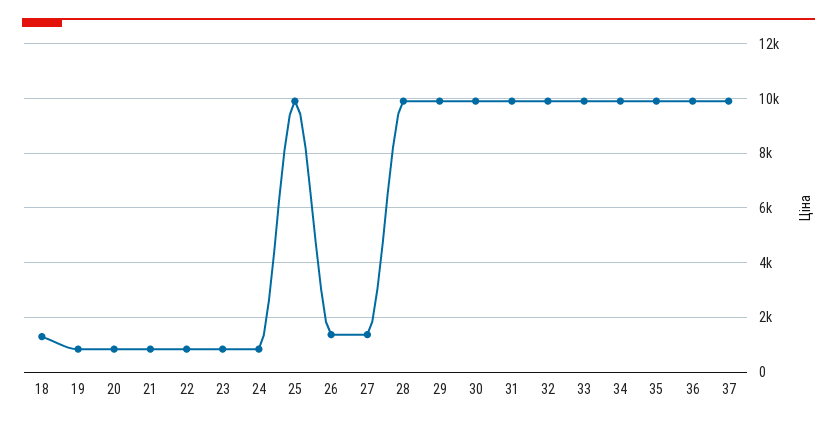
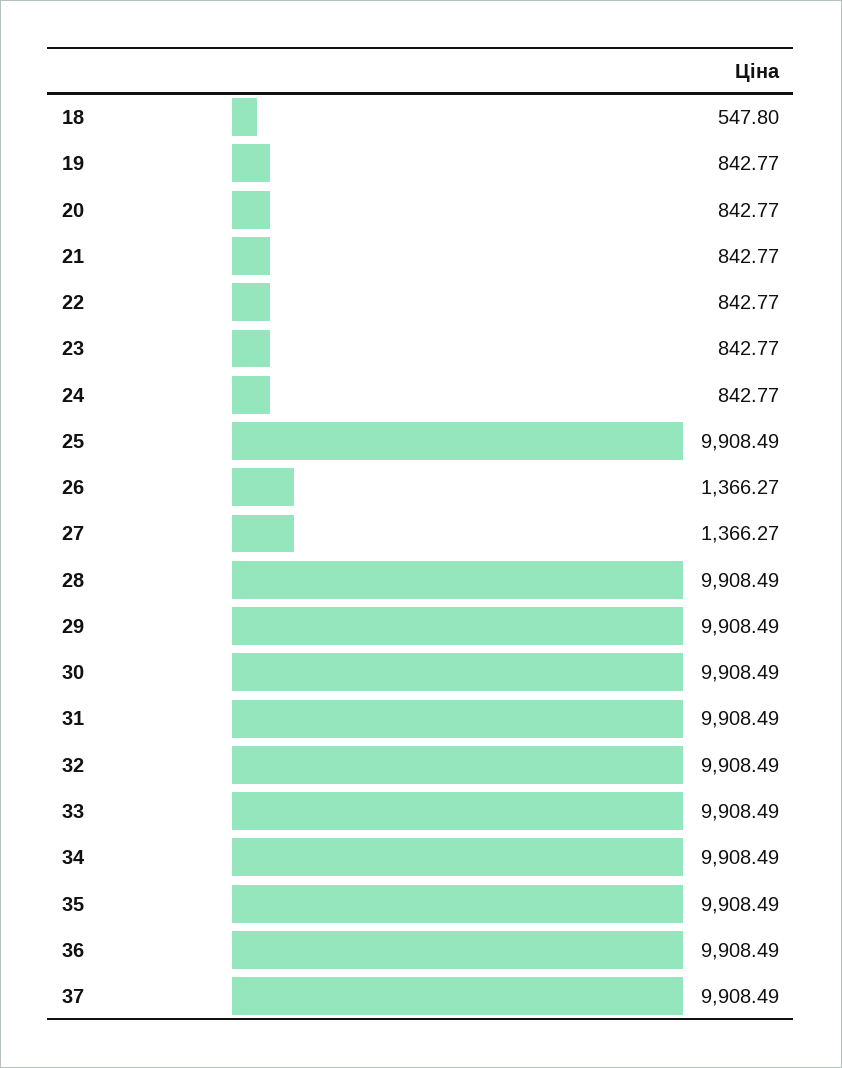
18: 1250 -> 547.8

